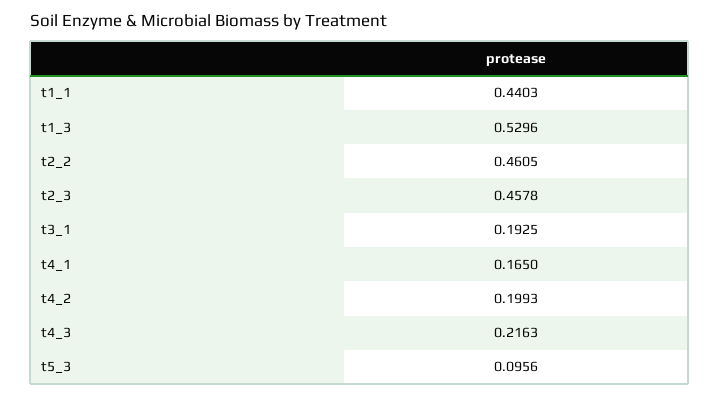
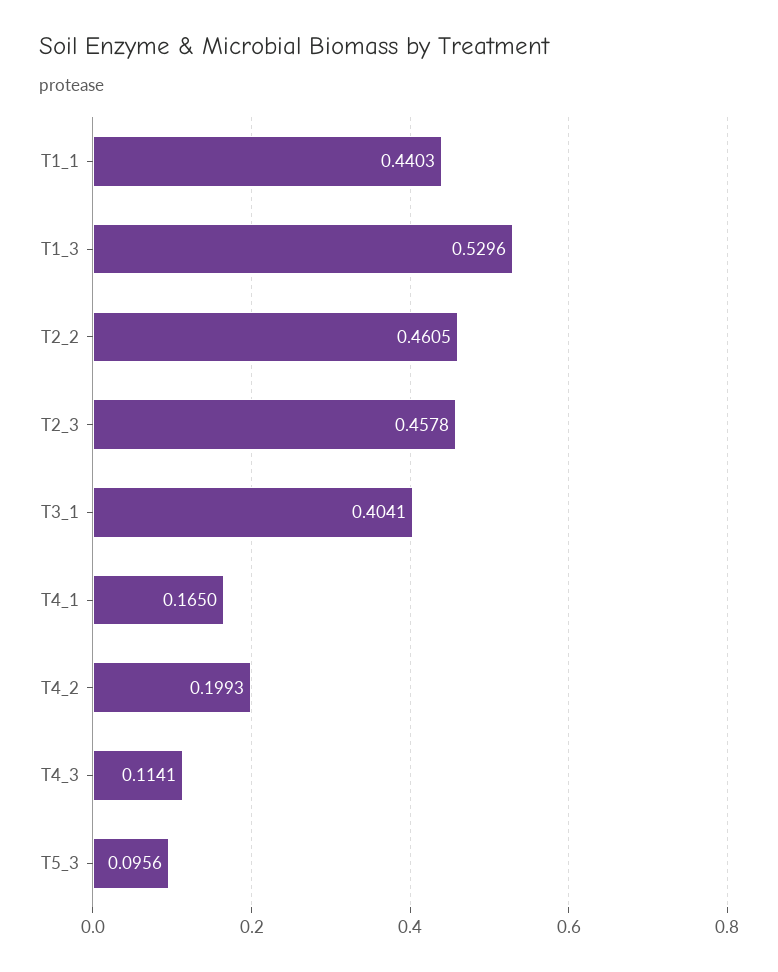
t3_1: 0.1925 -> 0.4041
t4_3: 0.2163 -> 0.1141

